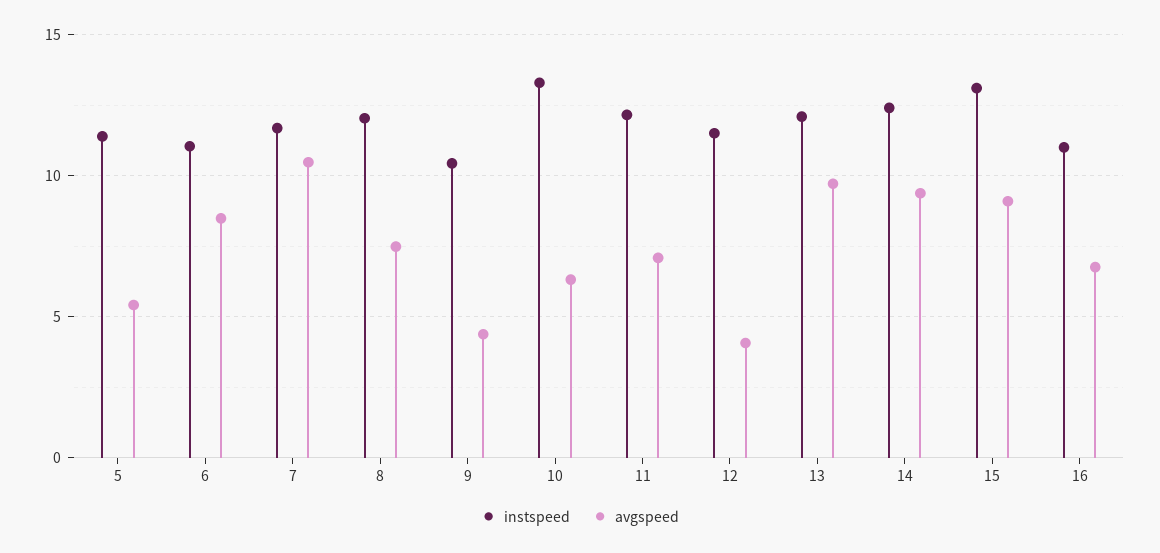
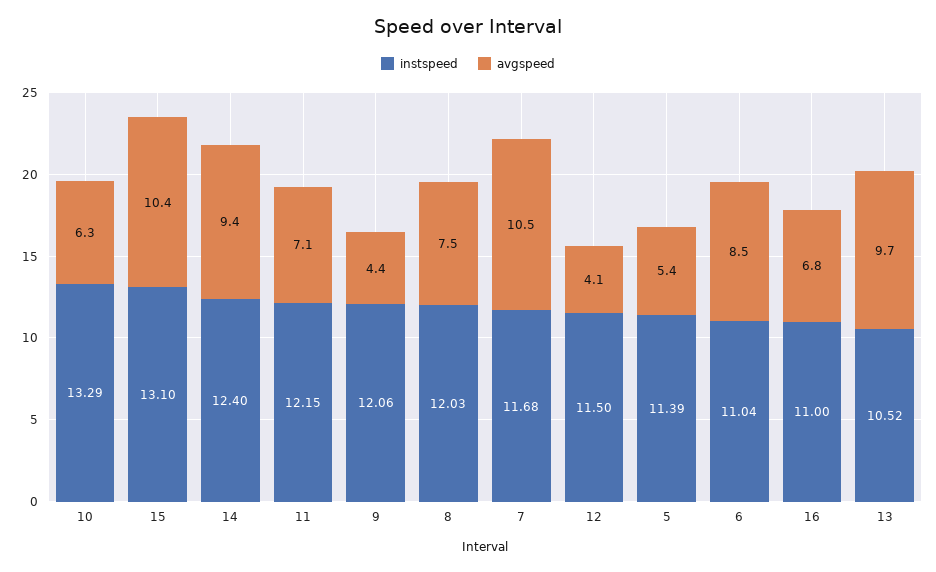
instspeed, 9: 10.5 -> 12.06
instspeed, 13: 12 -> 10.52
avgspeed, 15: 9 -> 10.4

